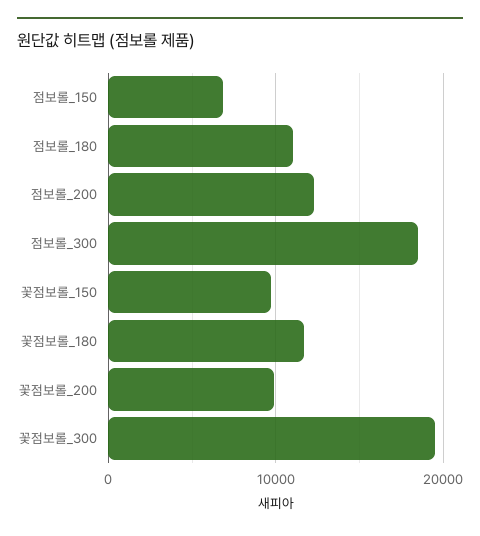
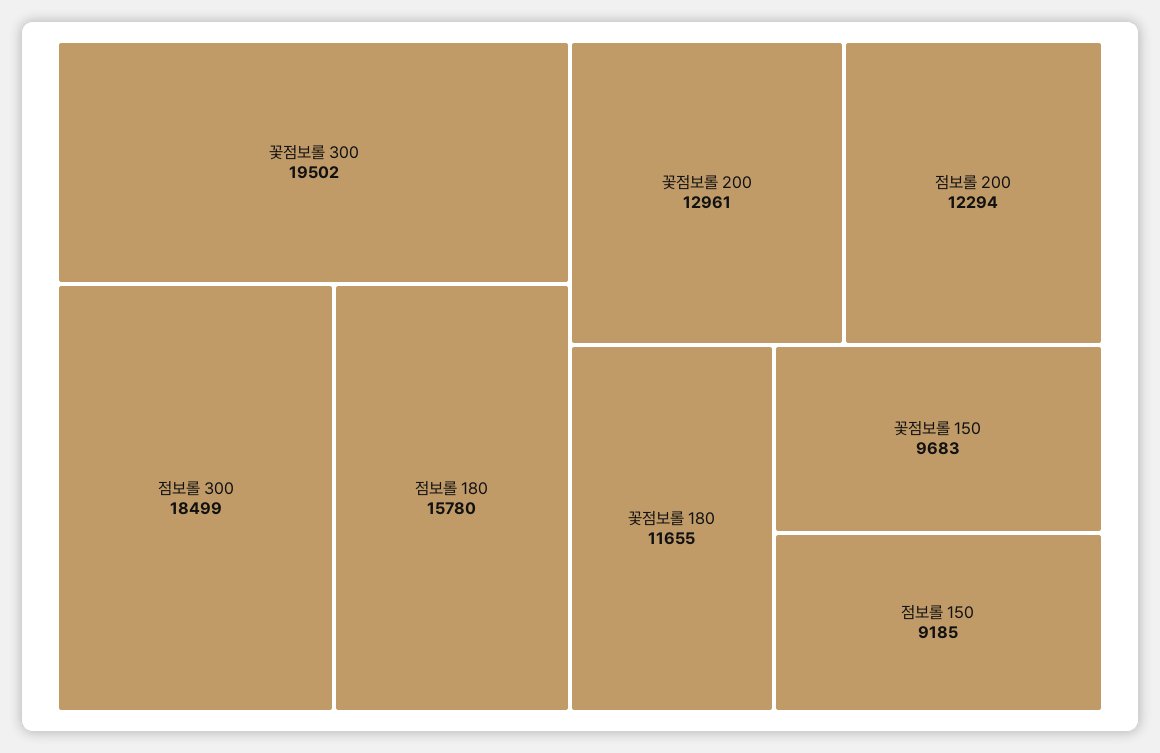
점보롤_150: 7000 -> 9185
점보롤_180: 11000 -> 15780
꽃점보롤_200: 10000 -> 12961

